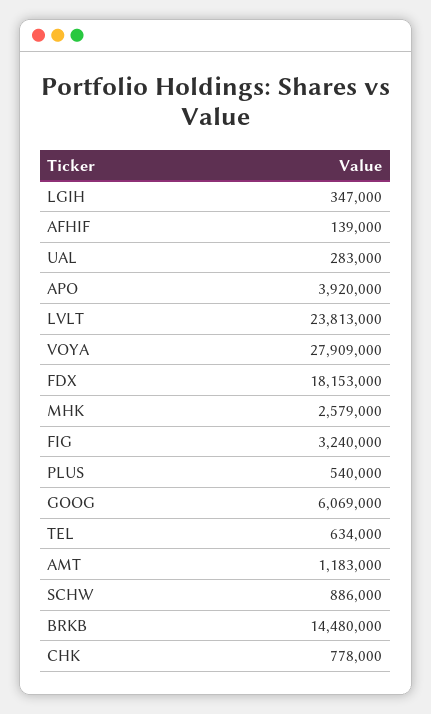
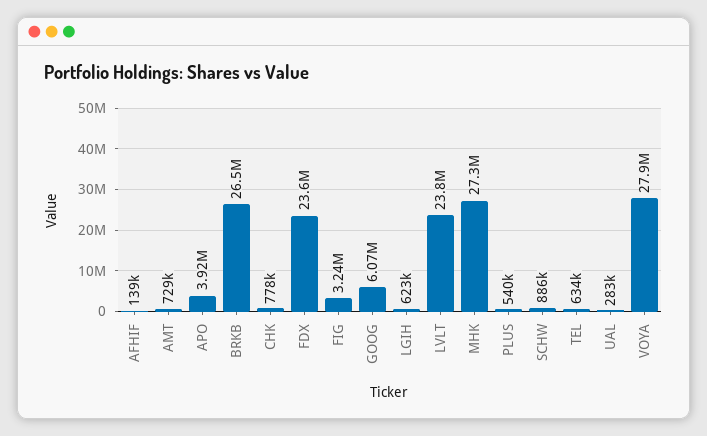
LGIH: 347000 -> 623000
FDX: 18153000 -> 23600000
MHK: 2579000 -> 27300000
AMT: 1183000 -> 729000
BRKB: 14480000 -> 26500000

